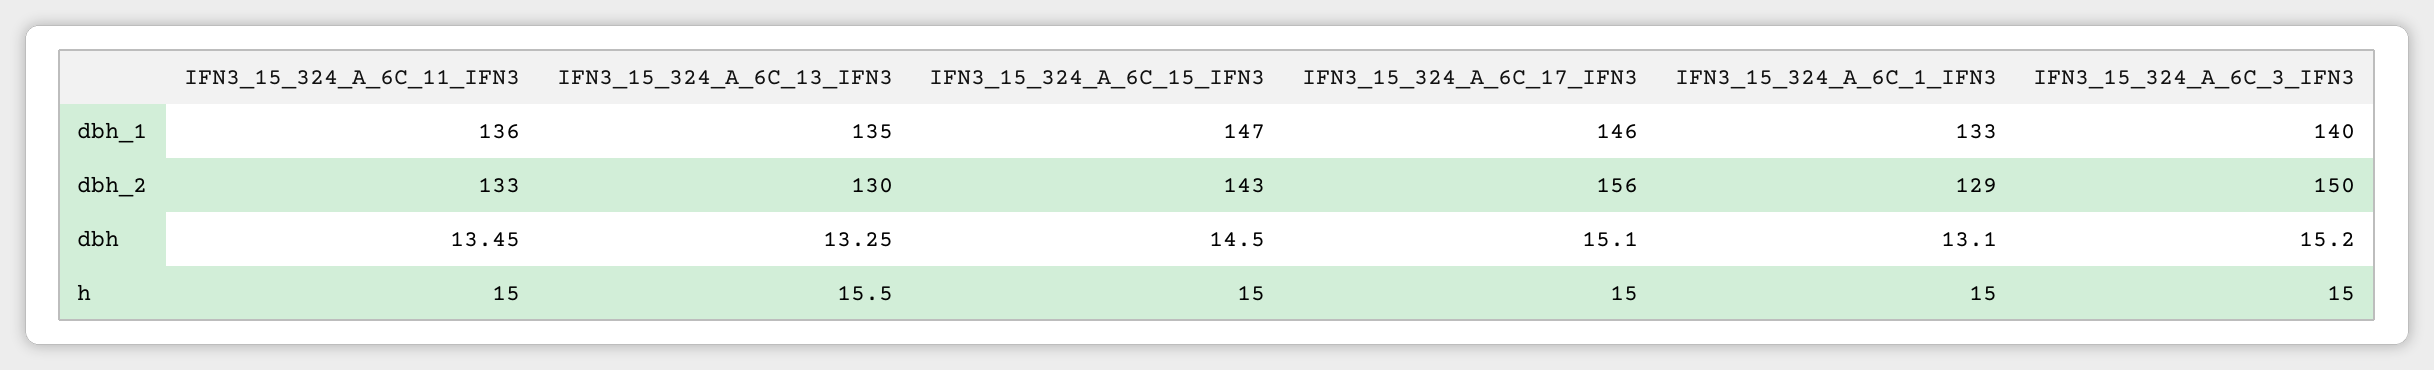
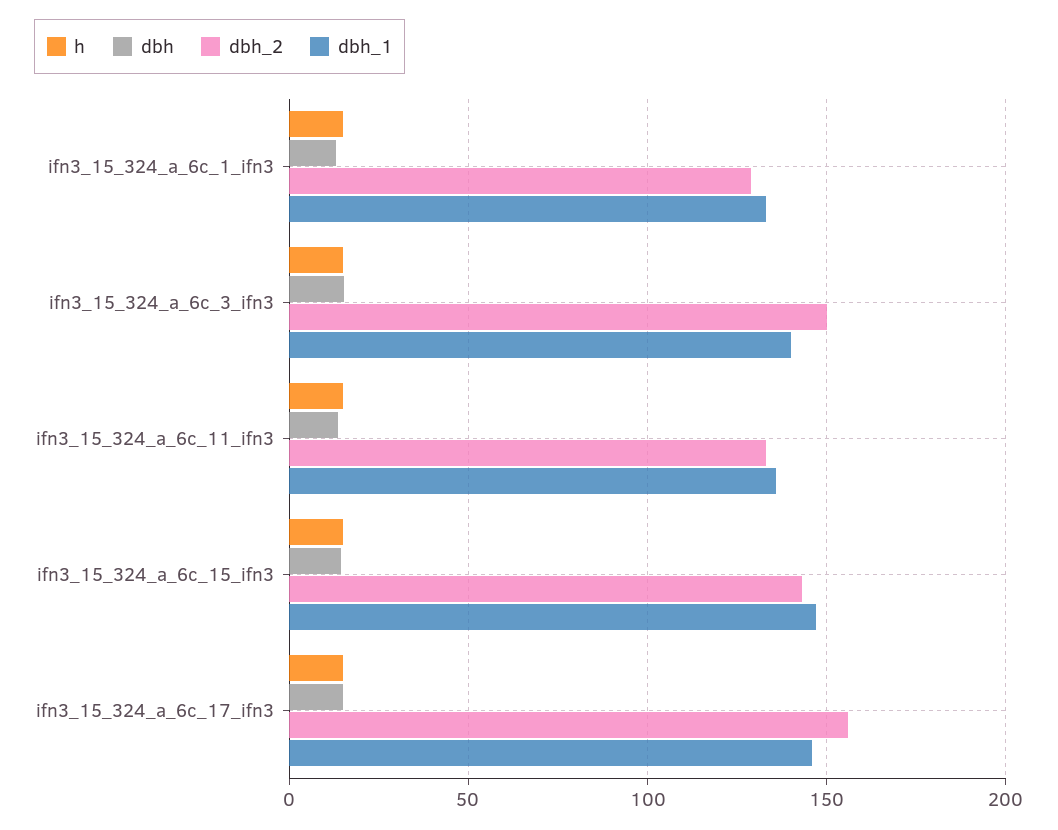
dbh_1, IFN3_15_324_A_6C_13_IFN3: 135 -> none
dbh_2, IFN3_15_324_A_6C_13_IFN3: 130 -> none
dbh, IFN3_15_324_A_6C_13_IFN3: 13.25 -> none
h, IFN3_15_324_A_6C_13_IFN3: 15.5 -> none

